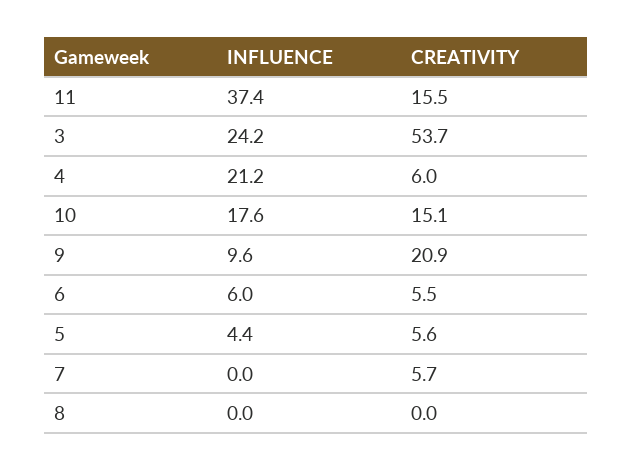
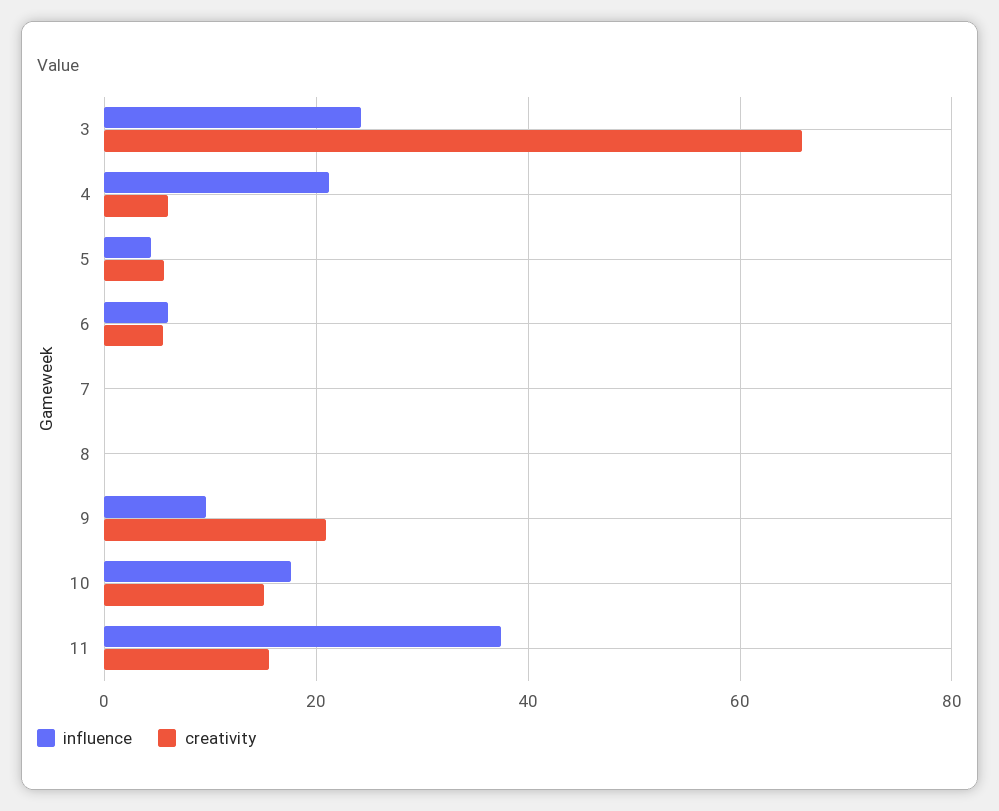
CREATIVITY, 3: 53.7 -> 66
CREATIVITY, 7: 5.7 -> 0

